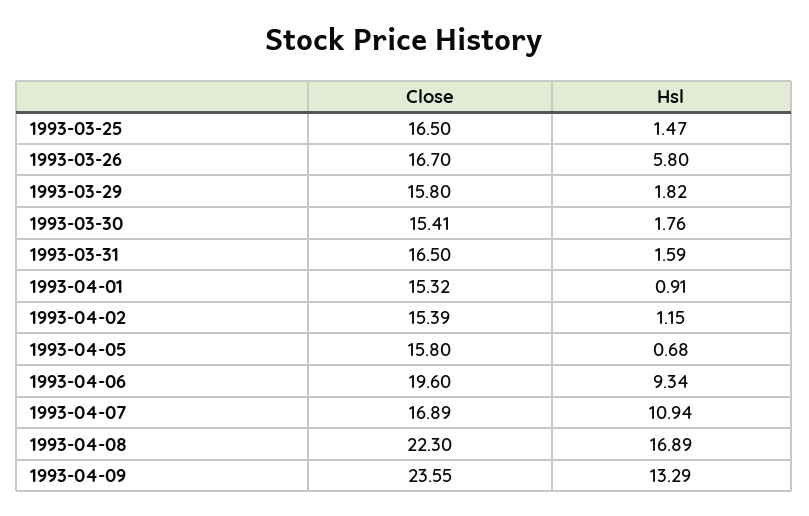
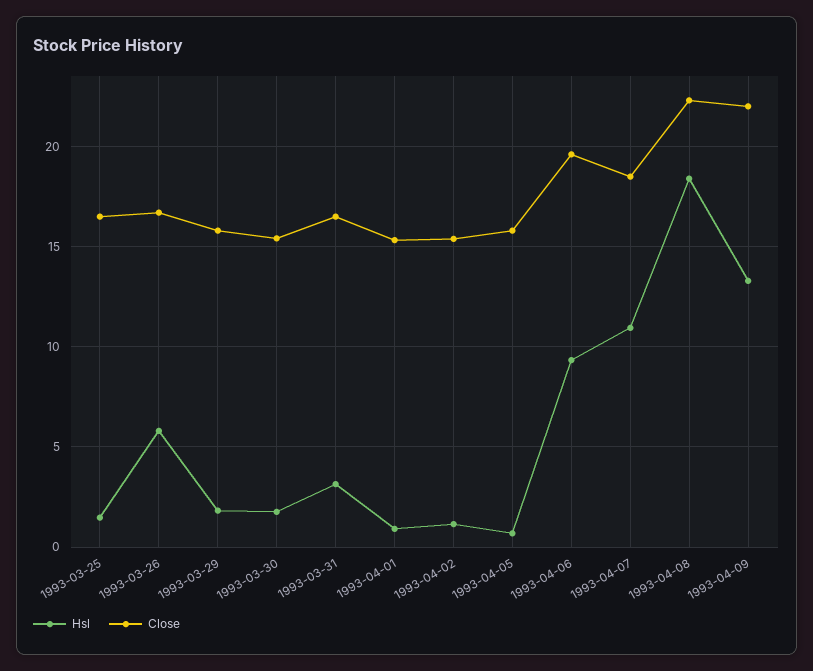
Hsl, 1993-03-31: 1.59 -> 3
Close, 1993-04-07: 16.89 -> 18.5
Hsl, 1993-04-08: 16.89 -> 18.5
Close, 1993-04-09: 23.55 -> 22

